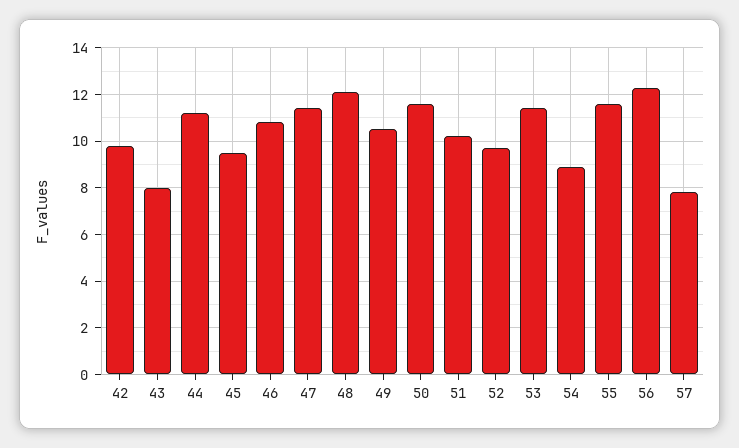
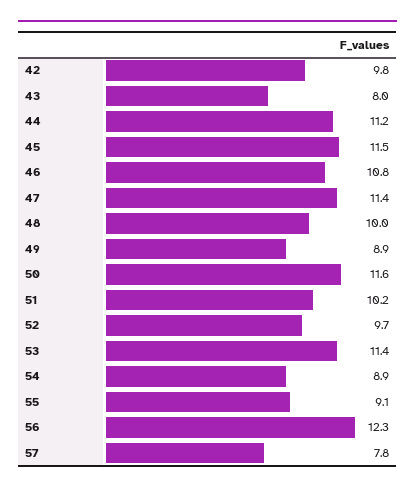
45: 9.5 -> 11.5
48: 12 -> 10
49: 10.5 -> 8.9
55: 11.5 -> 9.1

